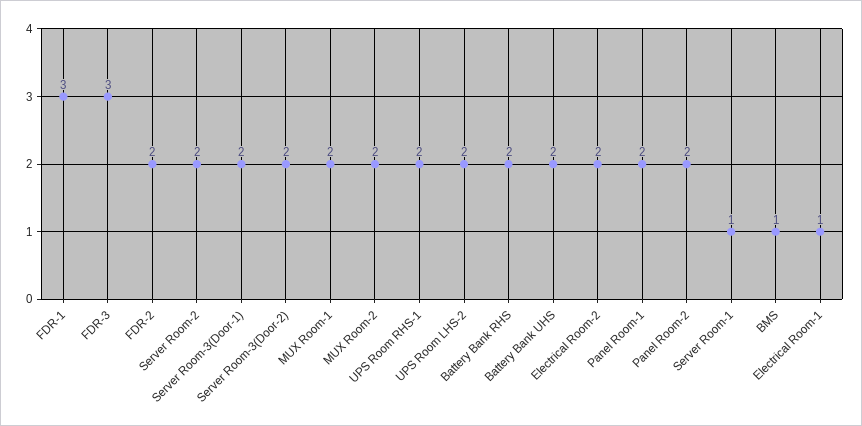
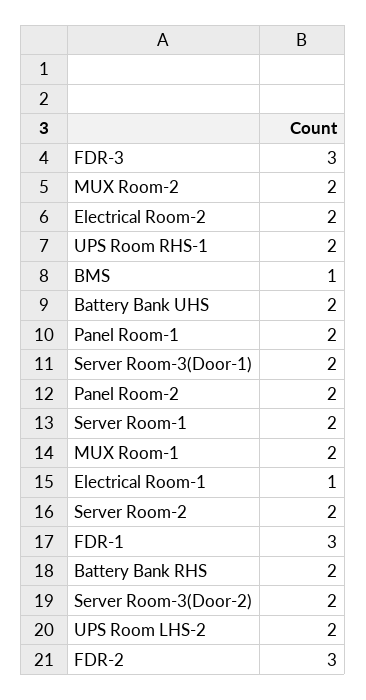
FDR-2: 2 -> 3
Server Room-1: 1 -> 2

